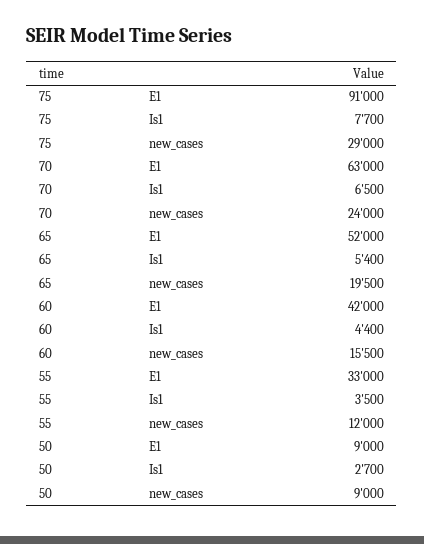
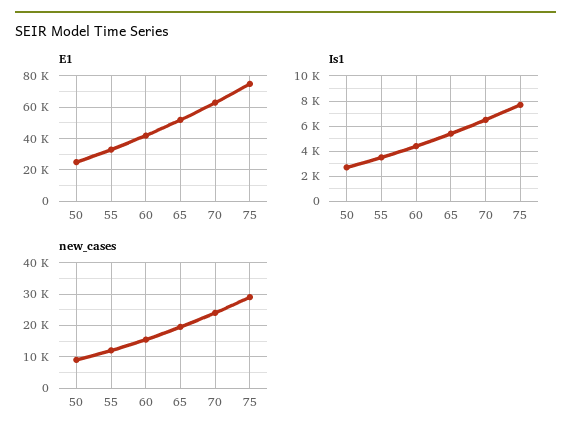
E1, 75: 91000 -> 75000
E1, 50: 9000 -> 25000

